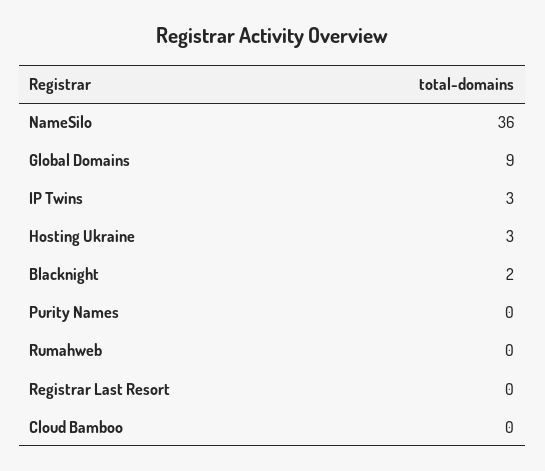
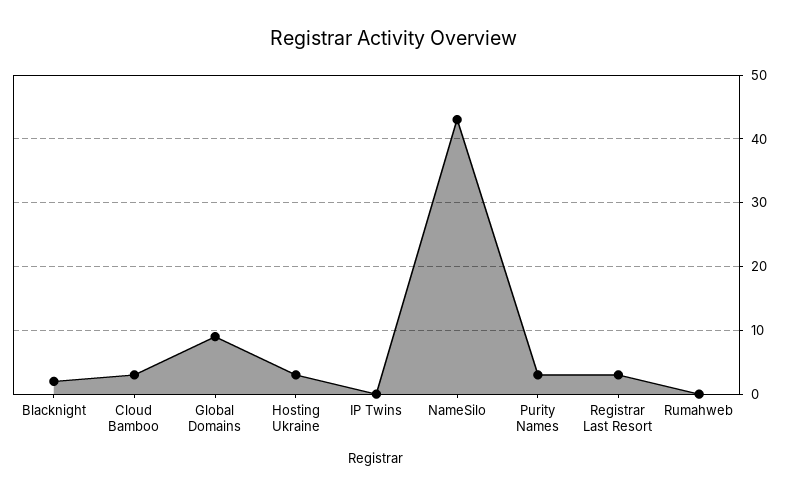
NameSilo: 36 -> 43
IP Twins: 3 -> 0
Purity Names: 0 -> 3
Registrar Last Resort: 0 -> 3
Cloud Bamboo: 0 -> 3

